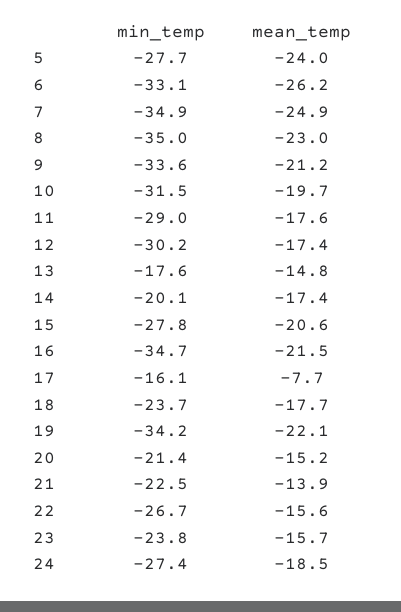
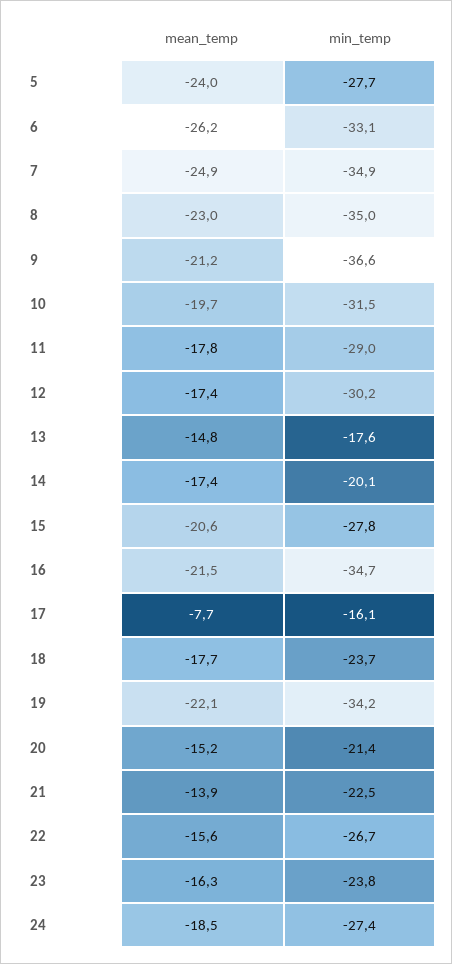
min_temp, 9: -33.6 -> -36.6
mean_temp, 11: -17.6 -> -17.8
mean_temp, 23: -15.7 -> -16.3

